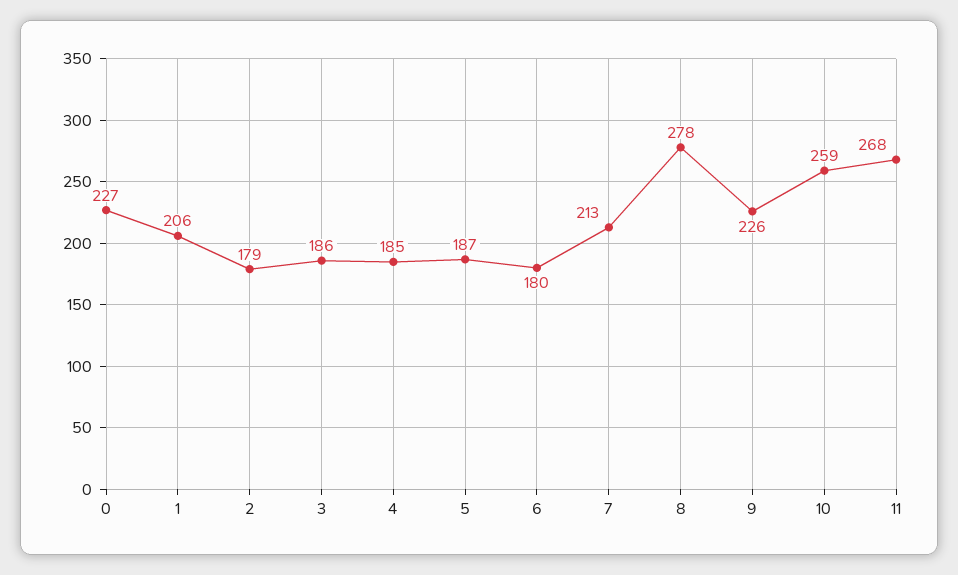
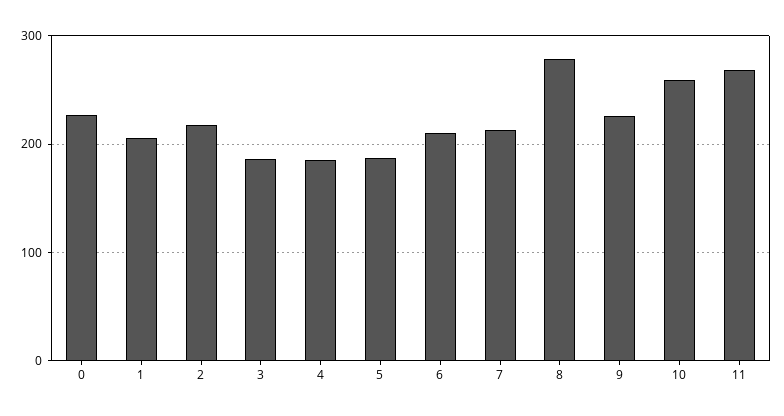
2: 179 -> 220
6: 180 -> 210

